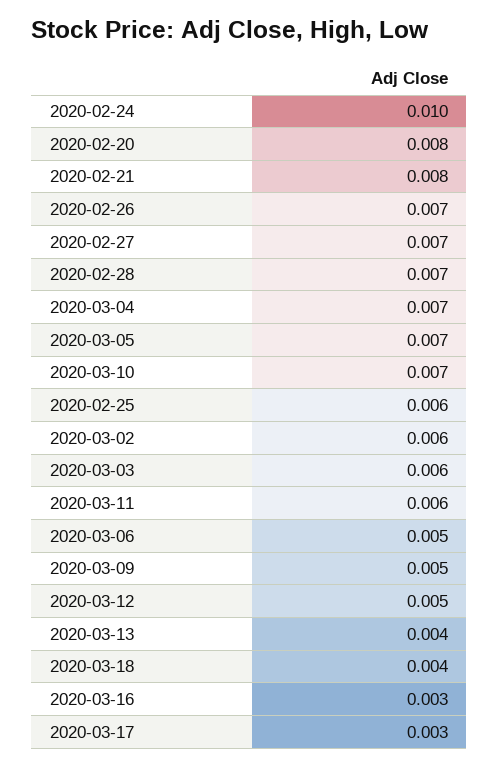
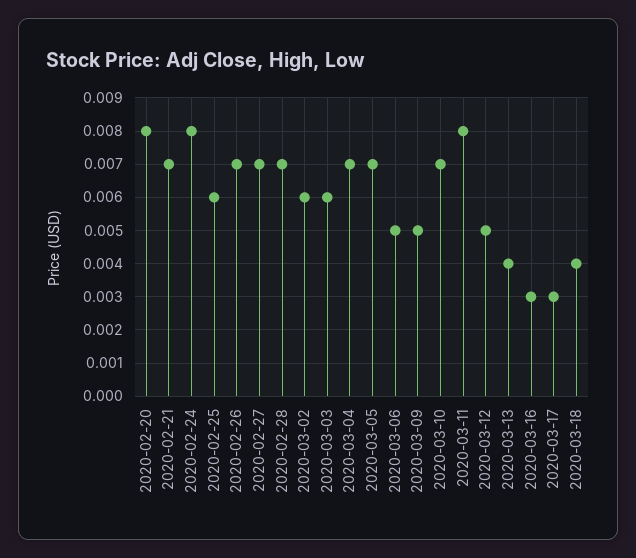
2020-02-24: 0.01 -> 0.008
2020-02-21: 0.008 -> 0.007
2020-03-11: 0.006 -> 0.008

